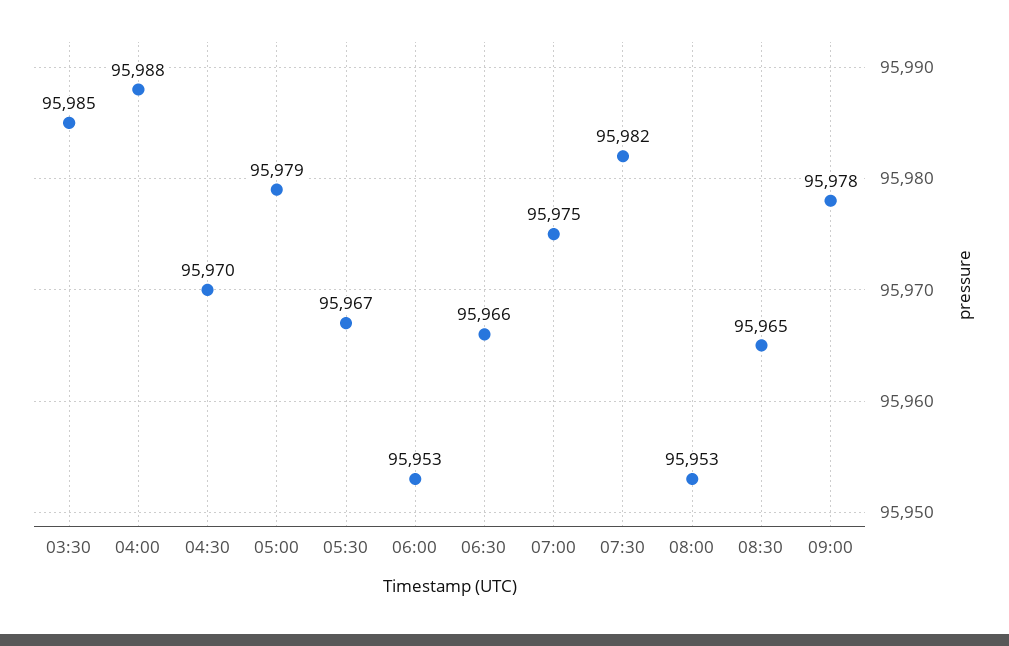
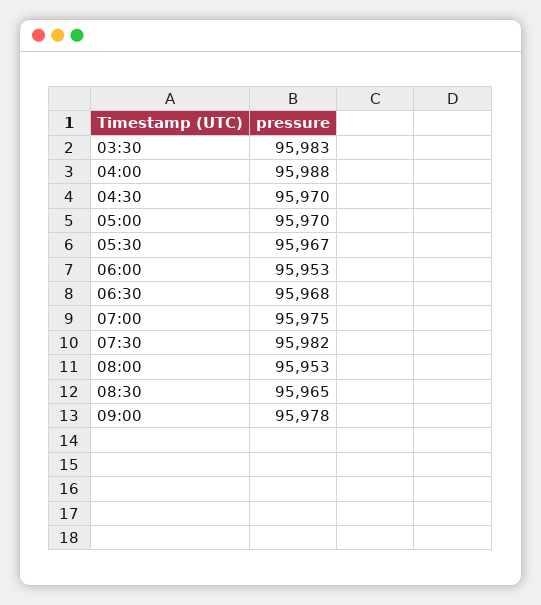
03:30: 95985 -> 95983
05:00: 95979 -> 95970
06:30: 95966 -> 95968

